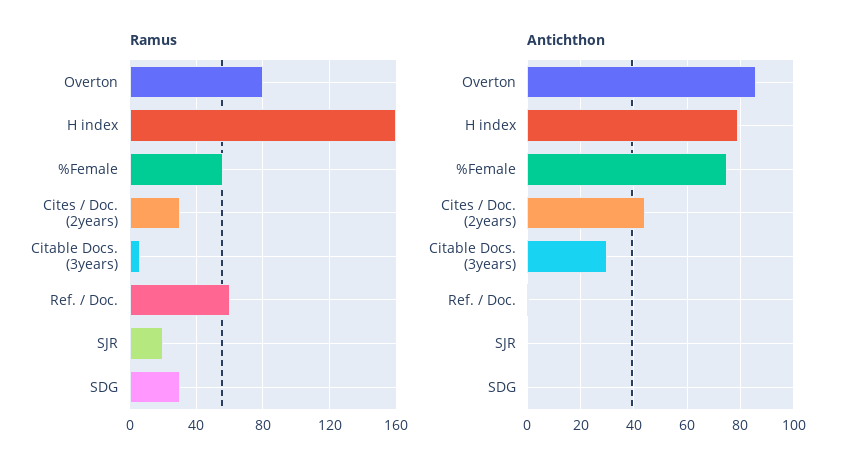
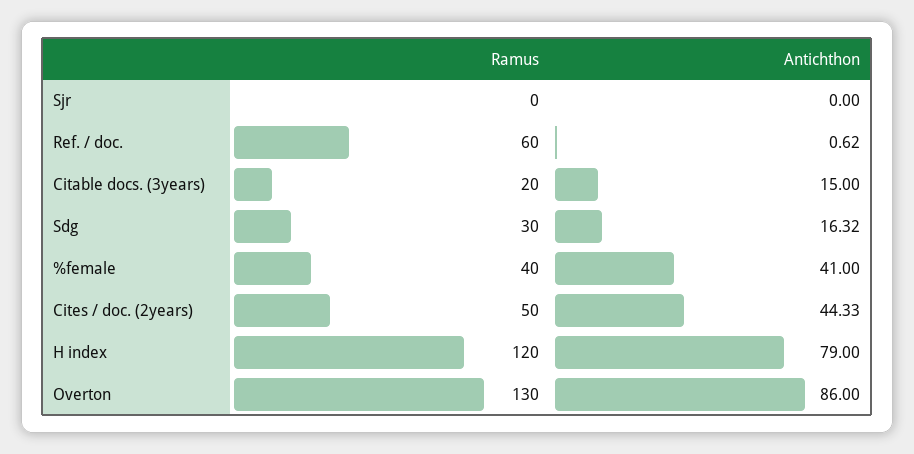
Ramus, Overton: 80 -> 130
Ramus, H index: 160 -> 120
Ramus, %Female: 55 -> 40
Ramus, Cites / Doc. (2years): 30 -> 50
Ramus, Citable Docs. (3years): 5 -> 20
Ramus, SJR: 20 -> 0
Antichthon, %Female: 75 -> 41
Antichthon, Citable Docs. (3years): 30 -> 15
Antichthon, SDG: 0 -> 16.32

